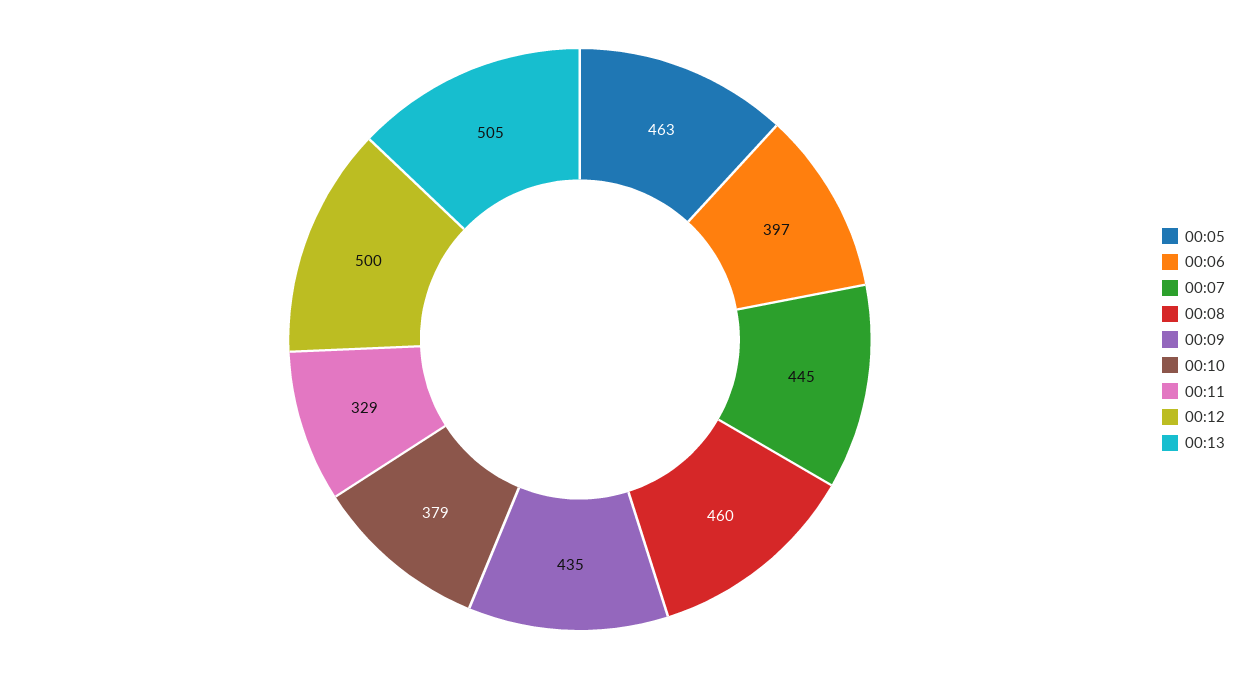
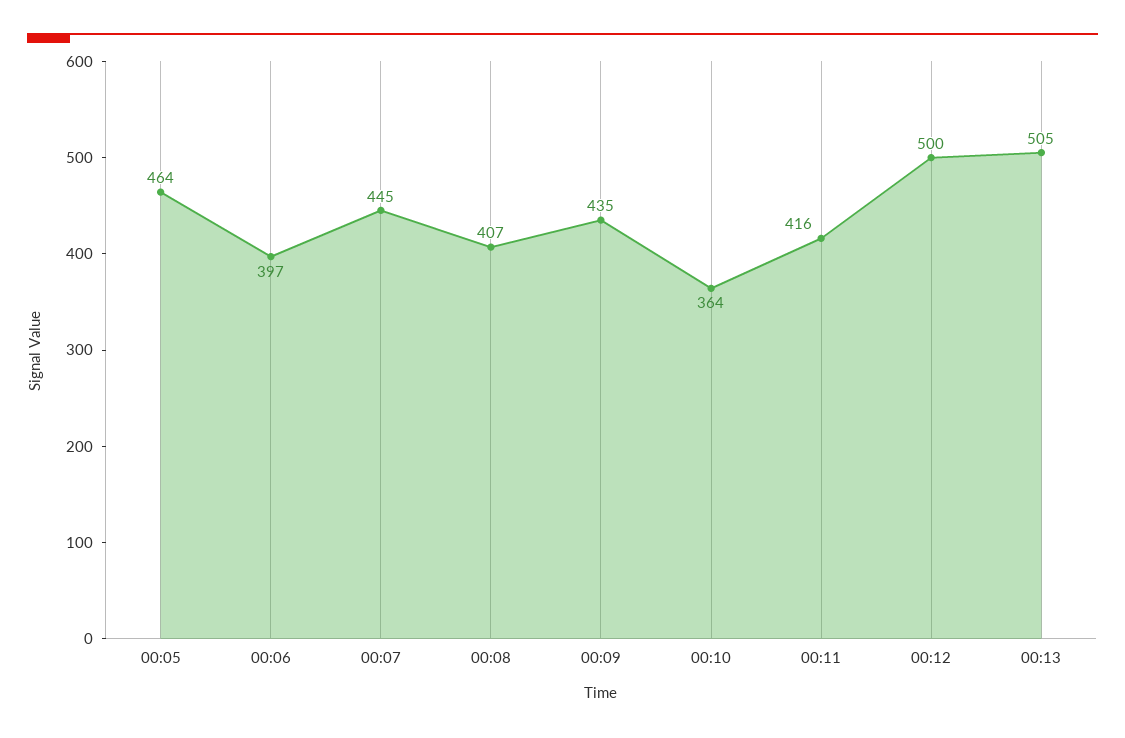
00:05: 463 -> 464
00:08: 460 -> 407
00:10: 379 -> 364
00:11: 329 -> 416

